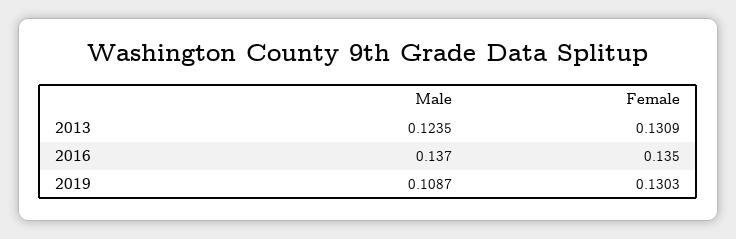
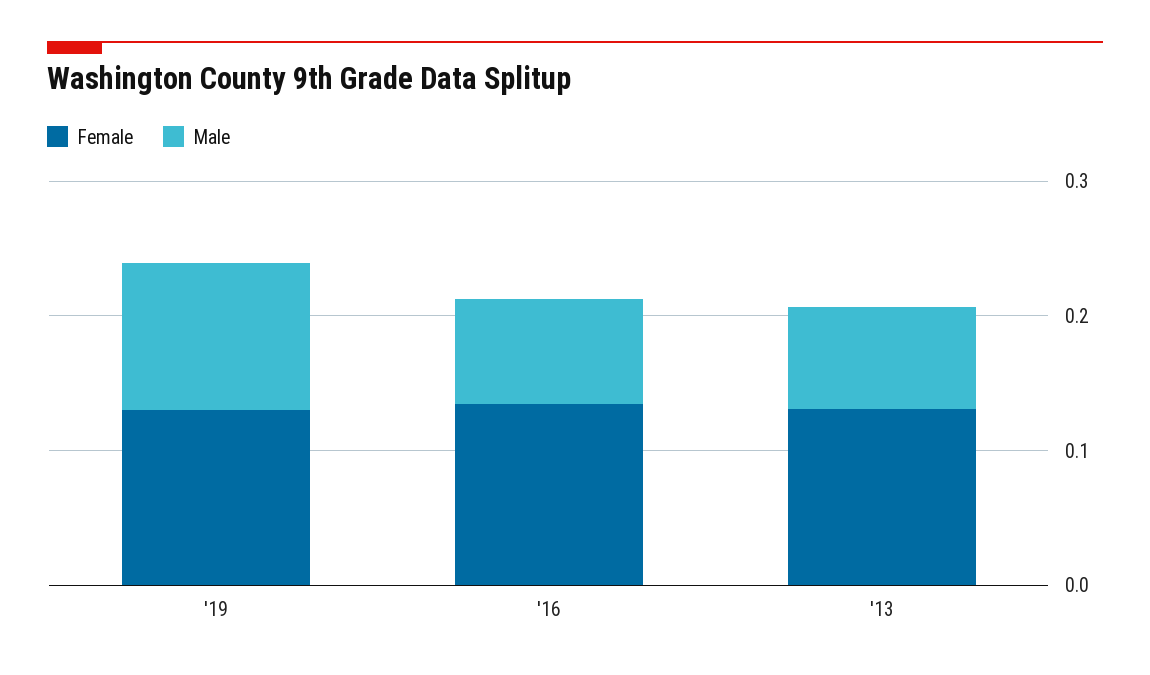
Male, 2013: 0.1235 -> 0.08
Male, 2016: 0.137 -> 0.08

